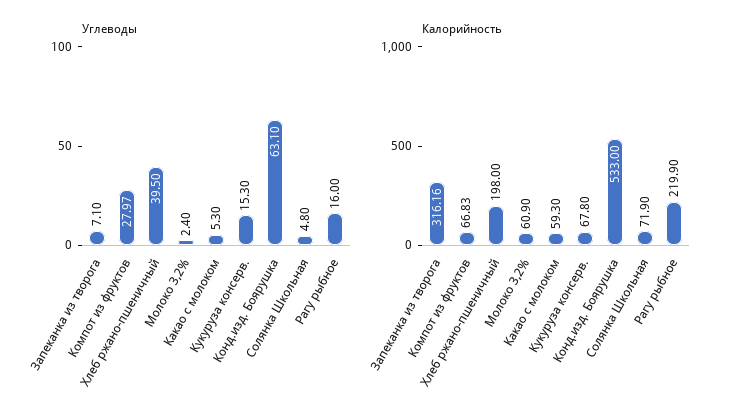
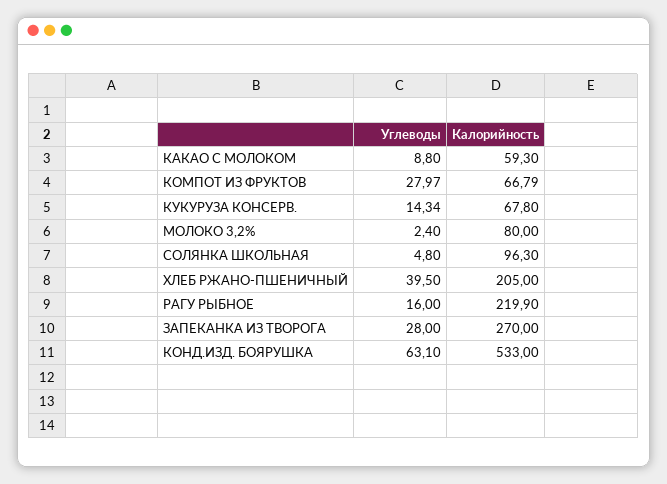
Углеводы, Запеканка из творога: 7.1 -> 28
Углеводы, Какао с молоком: 5.3 -> 8.8
Углеводы, Кукуруза консерв.: 15.3 -> 14.34
Калорийность, Запеканка из творога: 316.16 -> 270
Калорийность, Компот из фруктов: 66.83 -> 66.79
Калорийность, Хлеб ржано-пшеничный: 198 -> 205
Калорийность, Молоко 3,2%: 60.9 -> 80
Калорийность, Солянка Школьная: 71.9 -> 96.3

